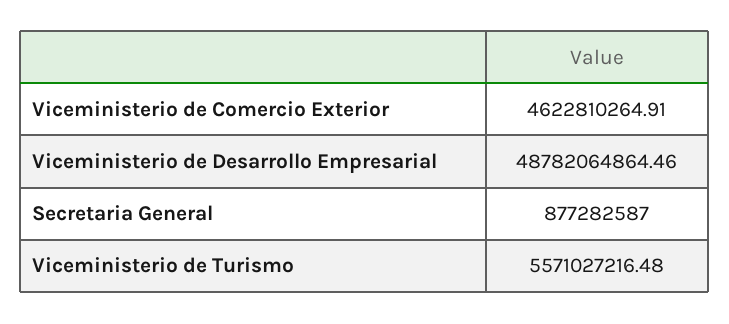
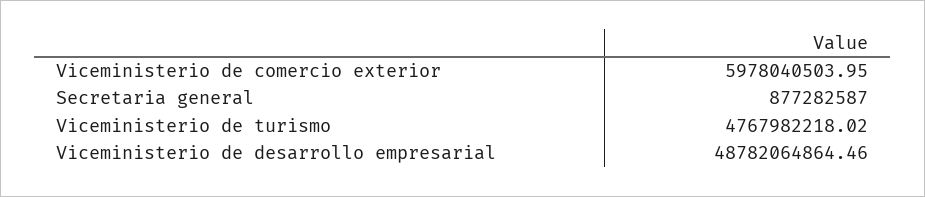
Viceministerio de Comercio Exterior: 4622810264.91 -> 5978040503.95
Viceministerio de Turismo: 5571027216.48 -> 4767982218.02

